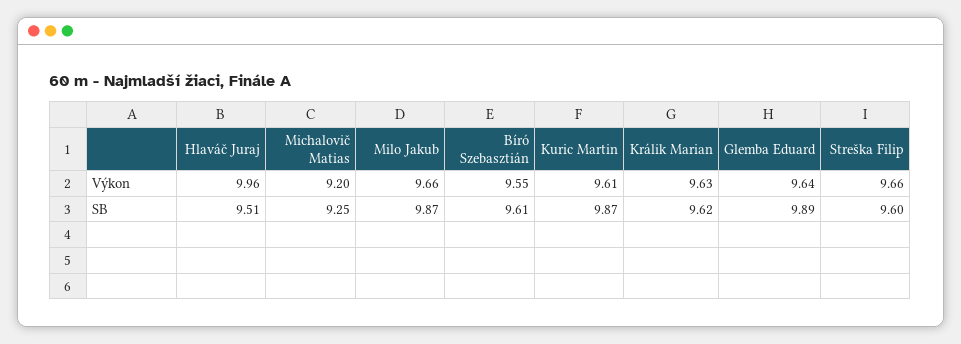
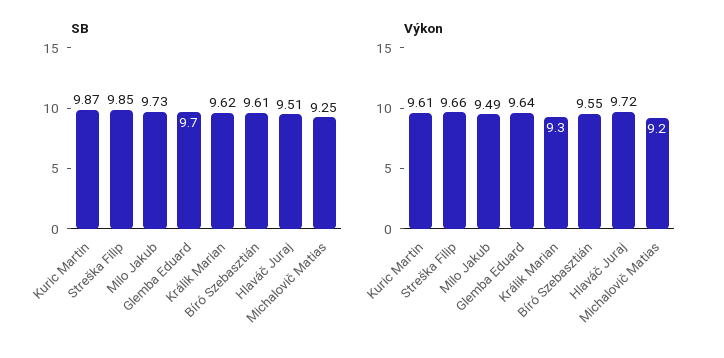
Výkon, Hlaváč Juraj: 9.96 -> 9.72
Výkon, Milo Jakub: 9.66 -> 9.49
Výkon, Králik Marian: 9.63 -> 9.3
SB, Milo Jakub: 9.87 -> 9.73
SB, Glemba Eduard: 9.89 -> 9.7
SB, Streška Filip: 9.6 -> 9.85

